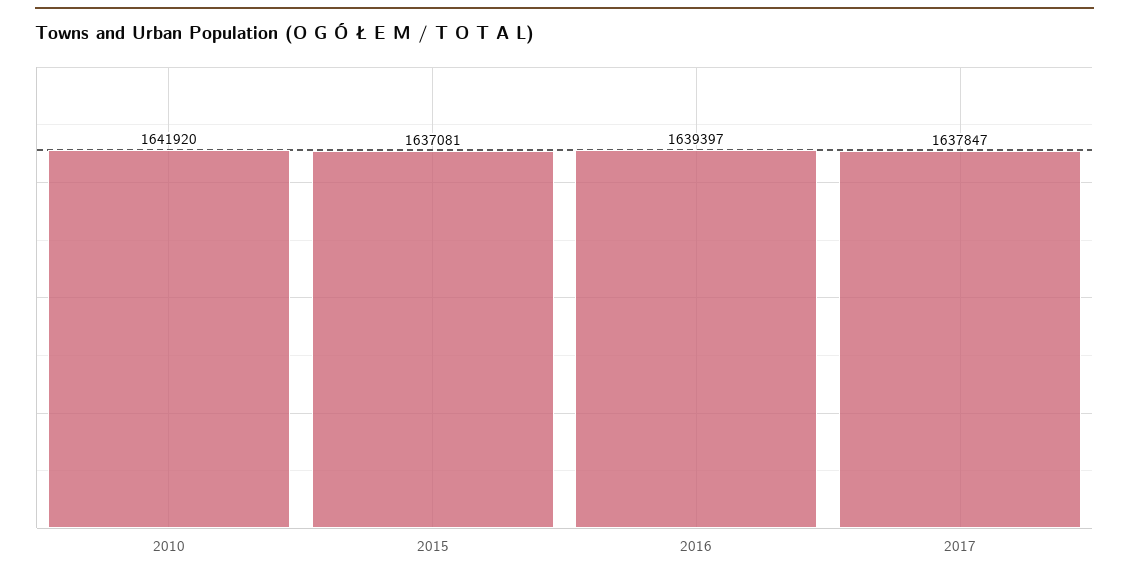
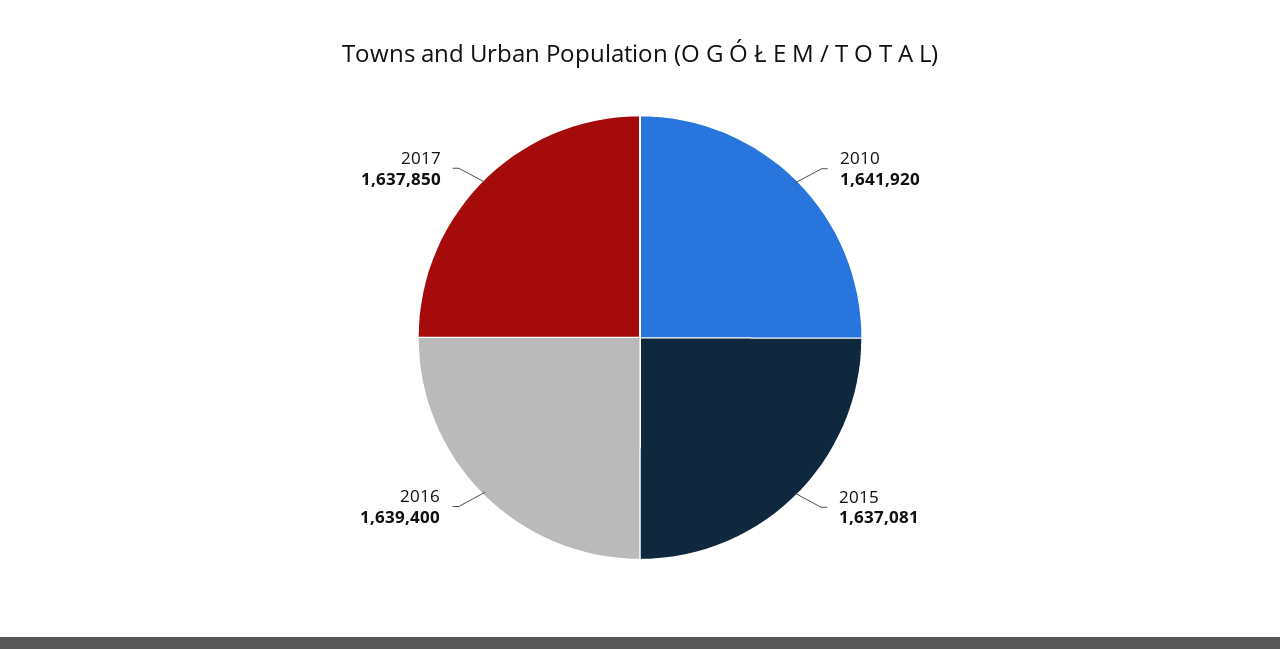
2016: 1639397 -> 1639400
2017: 1637847 -> 1637850

